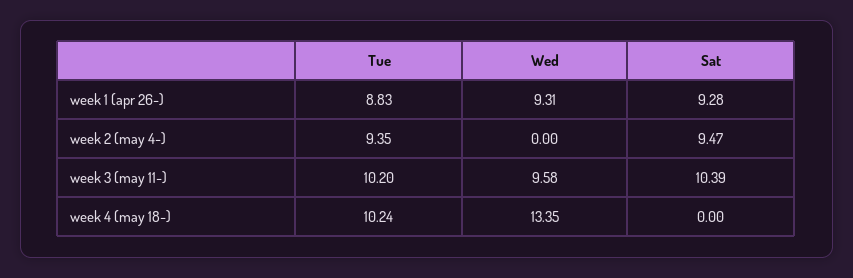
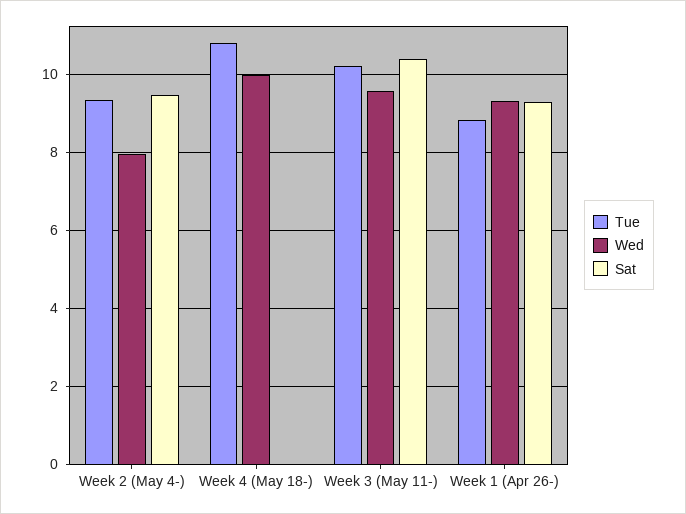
Wed, week 2 (may 4-): 0 -> 8
Tue, week 4 (may 18-): 10.24 -> 10.8
Wed, week 4 (may 18-): 13.35 -> 10

